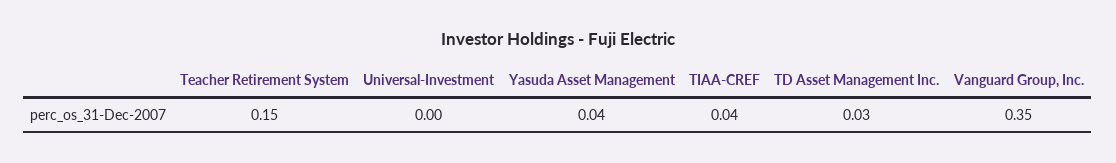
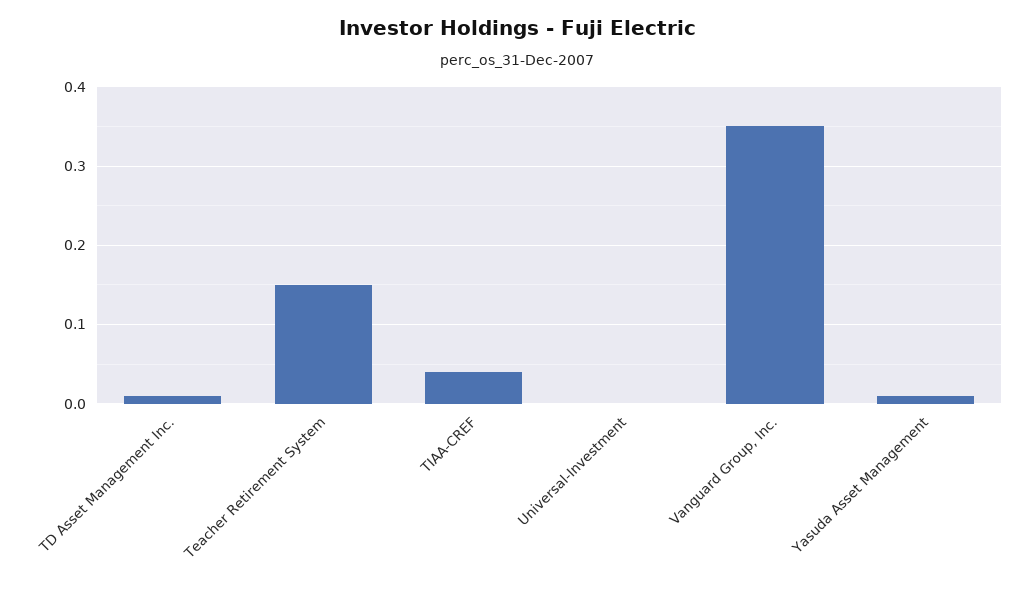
Yasuda Asset Management: 0.04 -> 0.01
TD Asset Management Inc.: 0.03 -> 0.01

